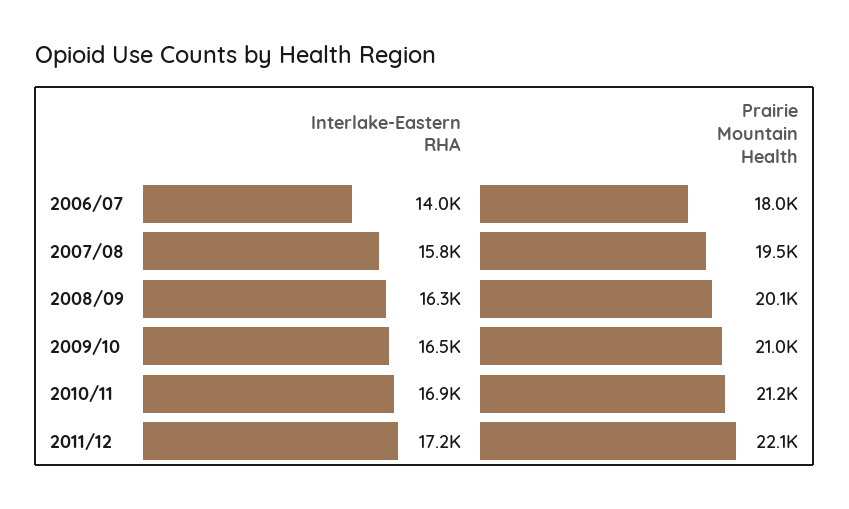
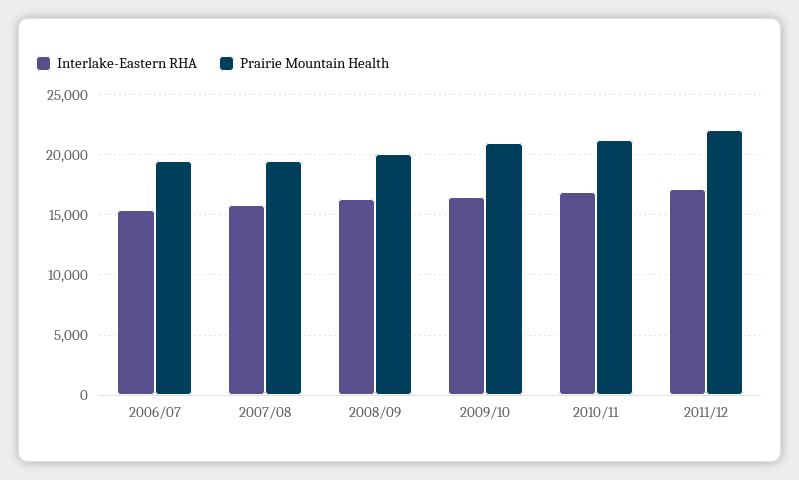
Interlake-Eastern RHA, 2006/07: 14000 -> 15500
Prairie Mountain Health, 2006/07: 18000 -> 19500

